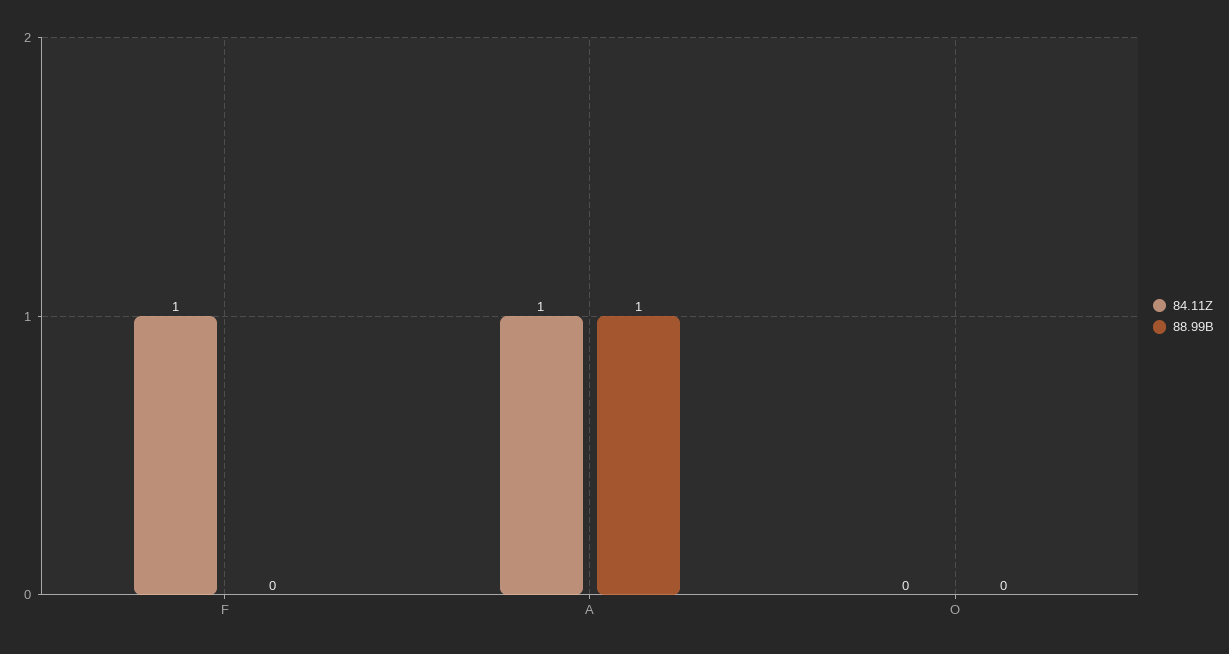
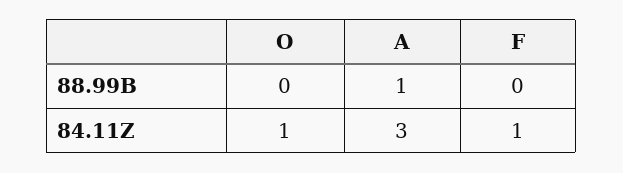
84.11Z, A: 1 -> 3
84.11Z, O: 0 -> 1

